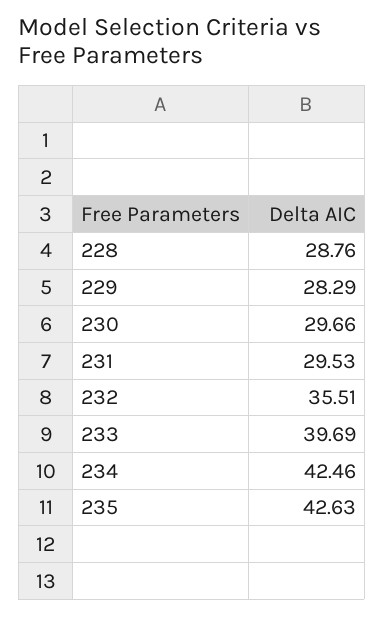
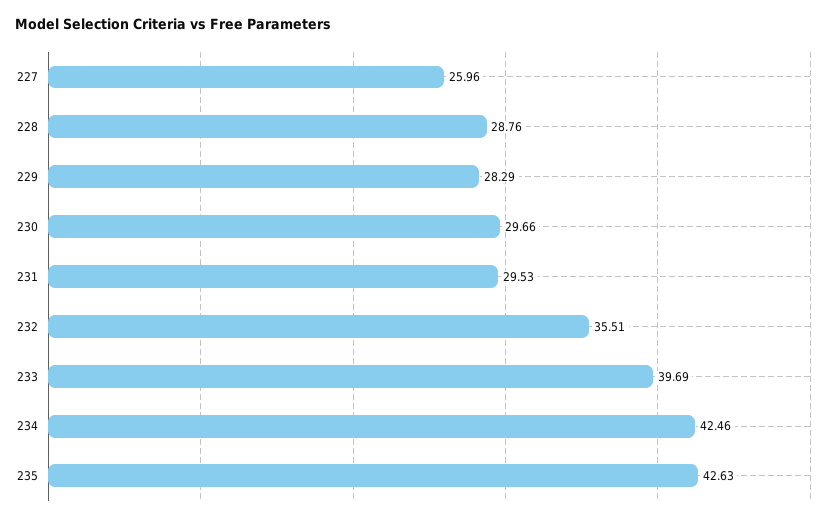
227: none -> 25.96

